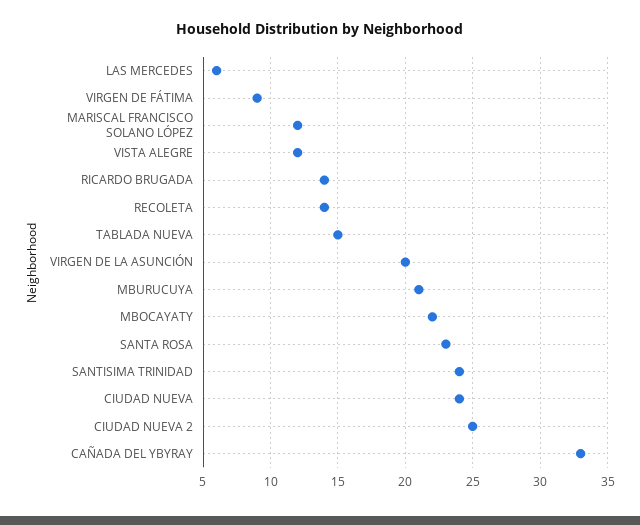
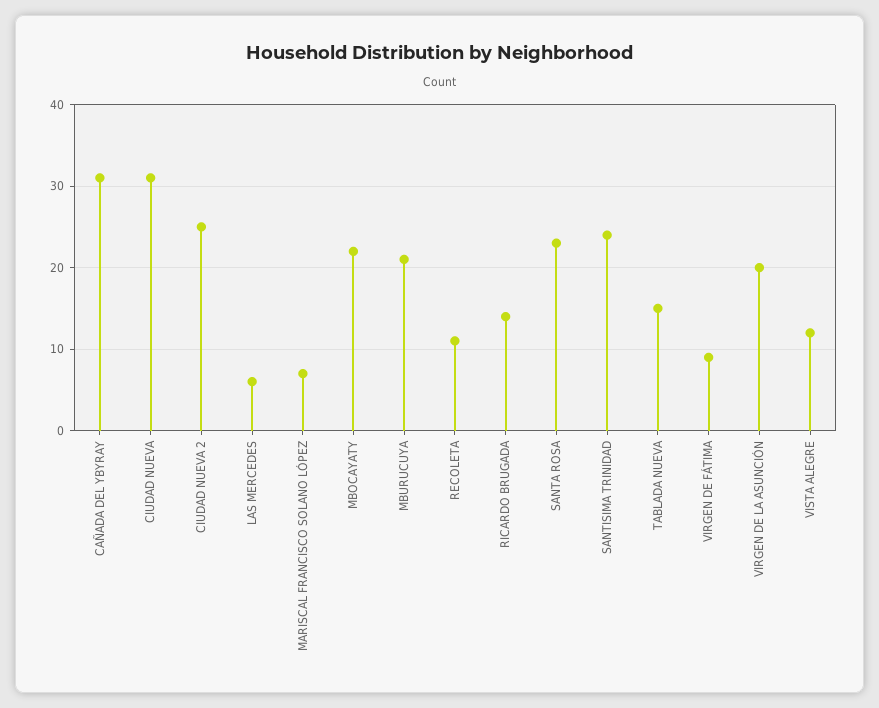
MARISCAL FRANCISCO SOLANO LÓPEZ: 12 -> 7
RECOLETA: 14 -> 11
CIUDAD NUEVA: 24 -> 31
CAÑADA DEL YBYRAY: 33 -> 31

